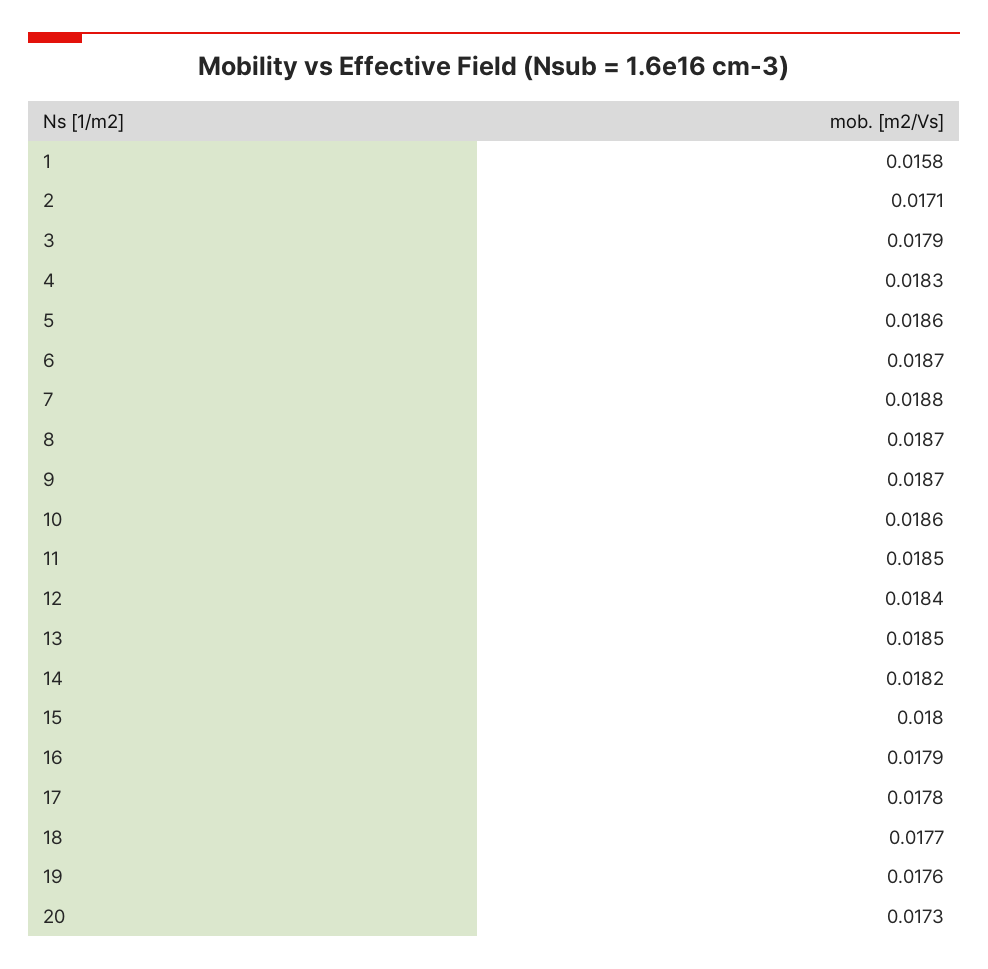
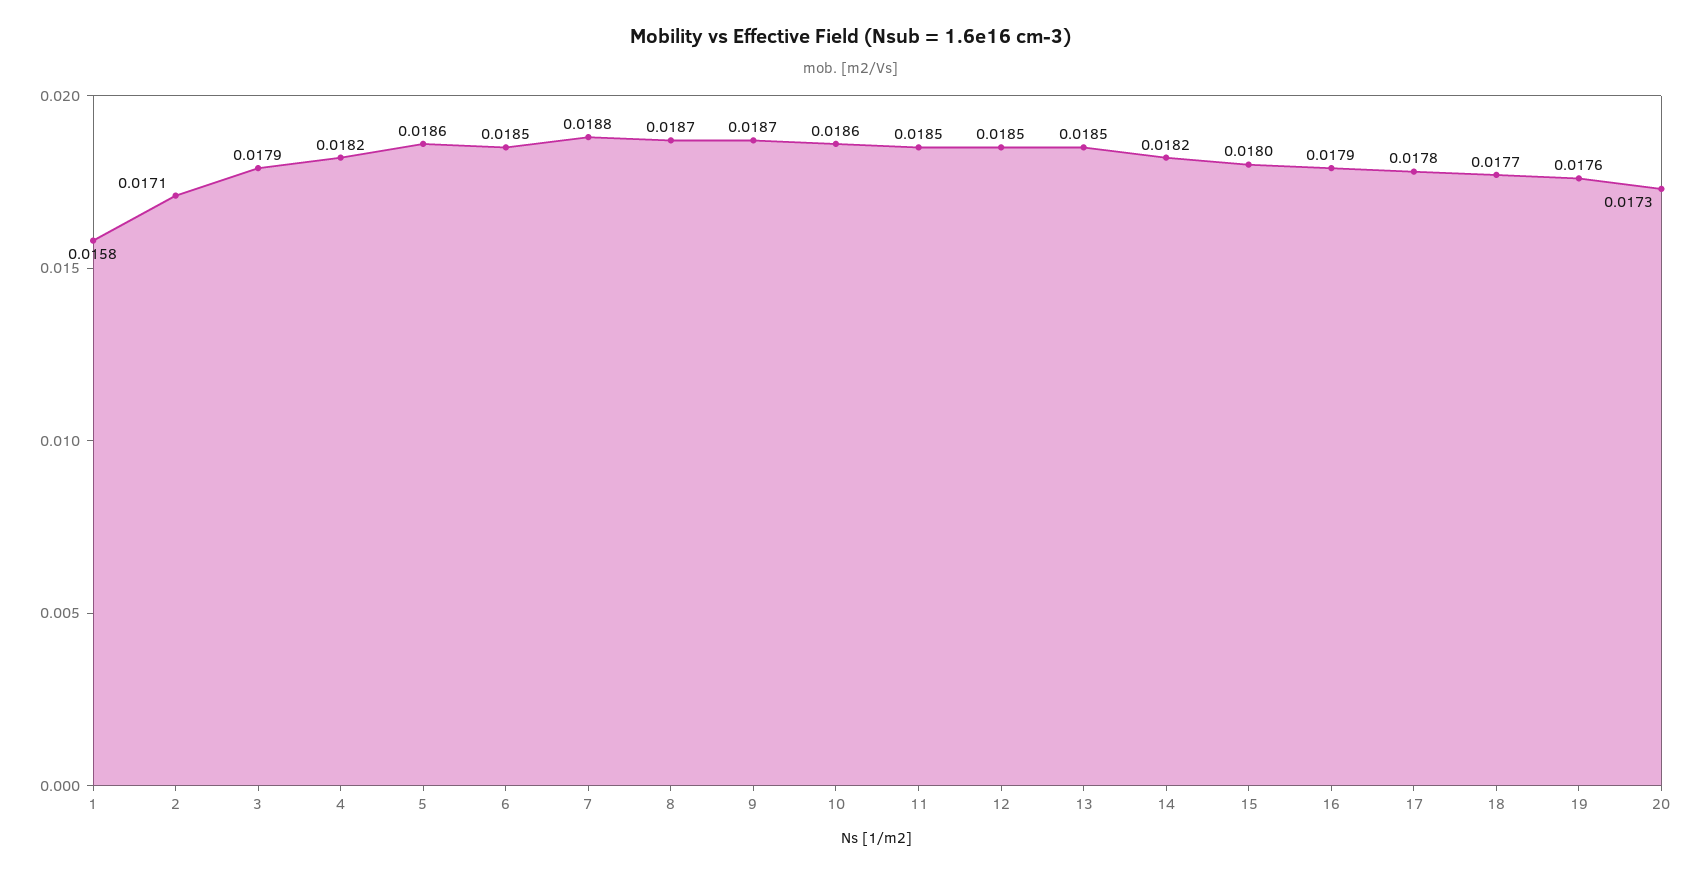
4: 0.0183 -> 0.0182
6: 0.0187 -> 0.0185
12: 0.0184 -> 0.0185

